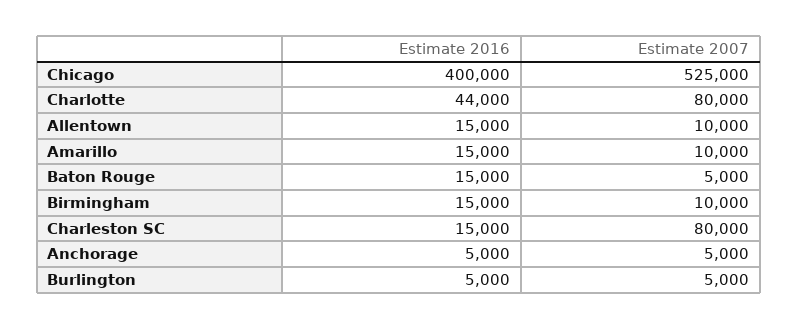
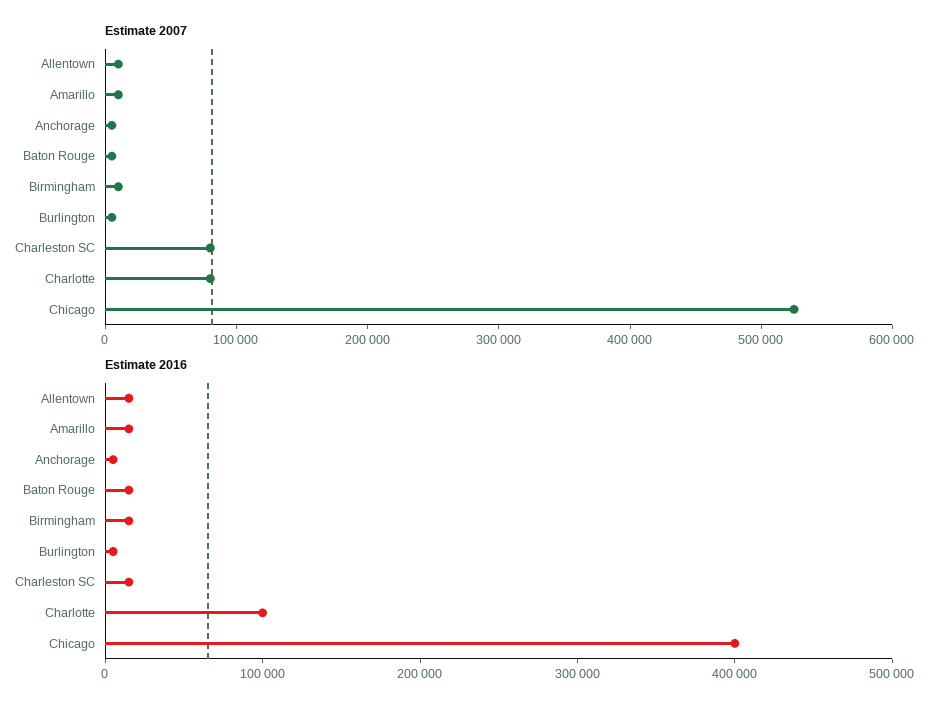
Estimate 2016, Charlotte: 44000 -> 100000

